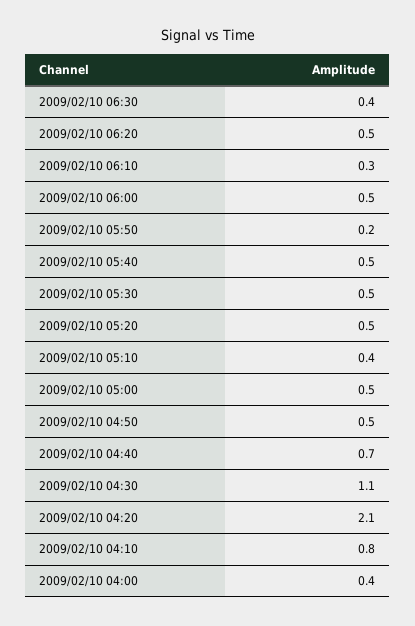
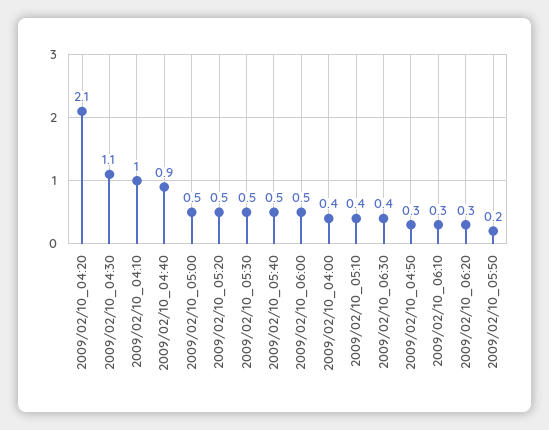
2009/02/10 06:20: 0.5 -> 0.3
2009/02/10 04:50: 0.5 -> 0.3
2009/02/10 04:40: 0.7 -> 0.9
2009/02/10 04:10: 0.8 -> 1

